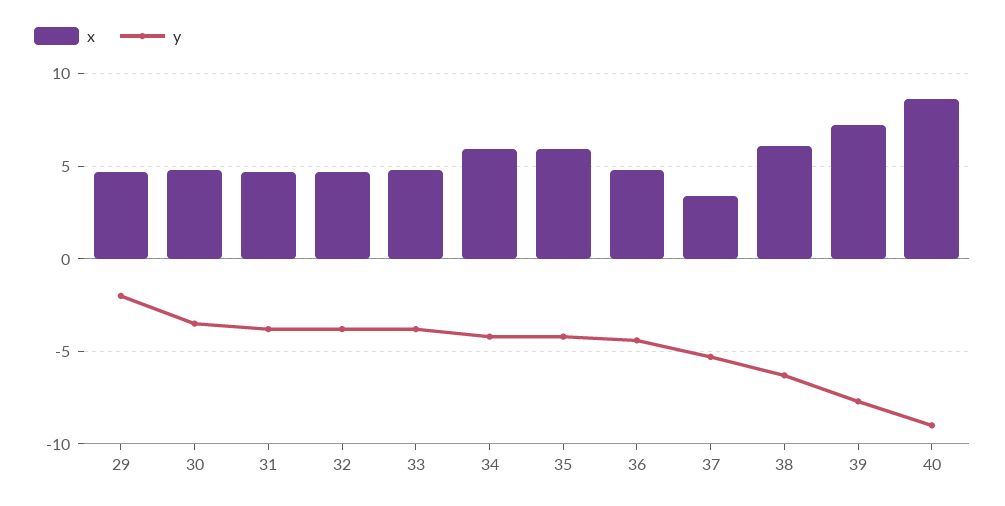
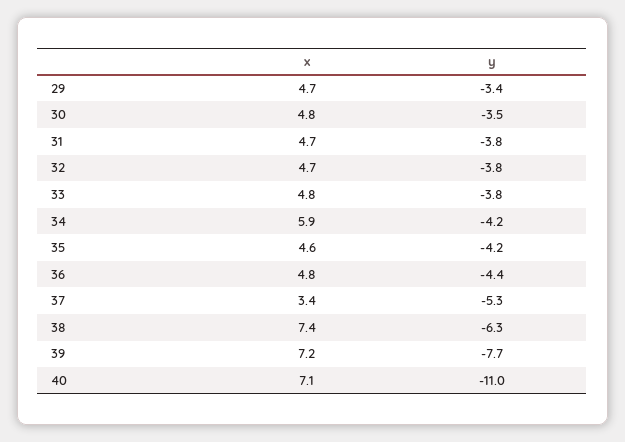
y, 29: -2 -> -3.4
x, 35: 6 -> 4.6
x, 38: 6 -> 7.4
x, 40: 8.5 -> 7.1
y, 40: -9 -> -11

